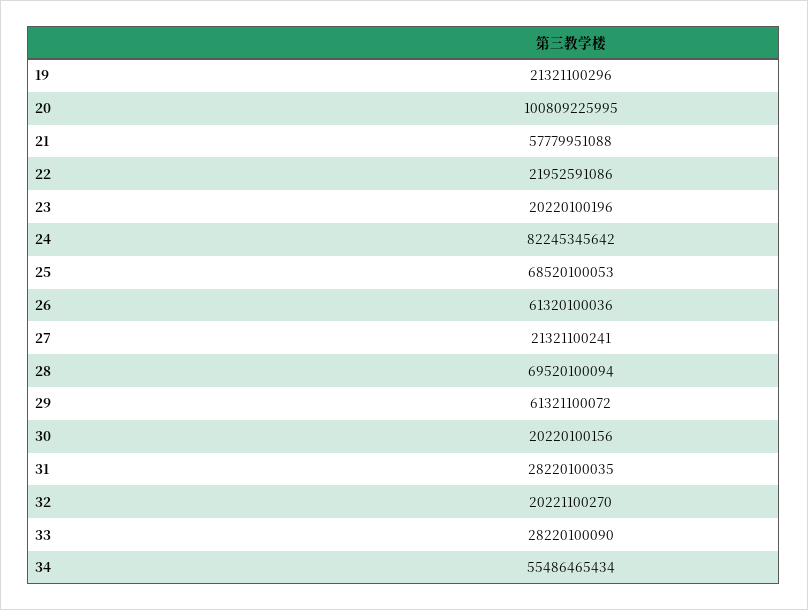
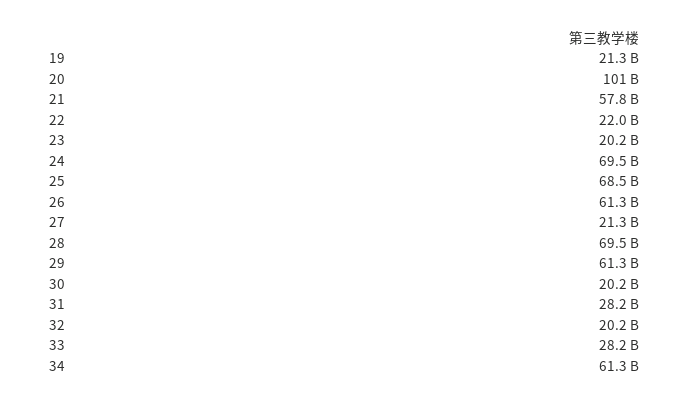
24: 82245345642 -> 69500000000
34: 55486465434 -> 61300000000

